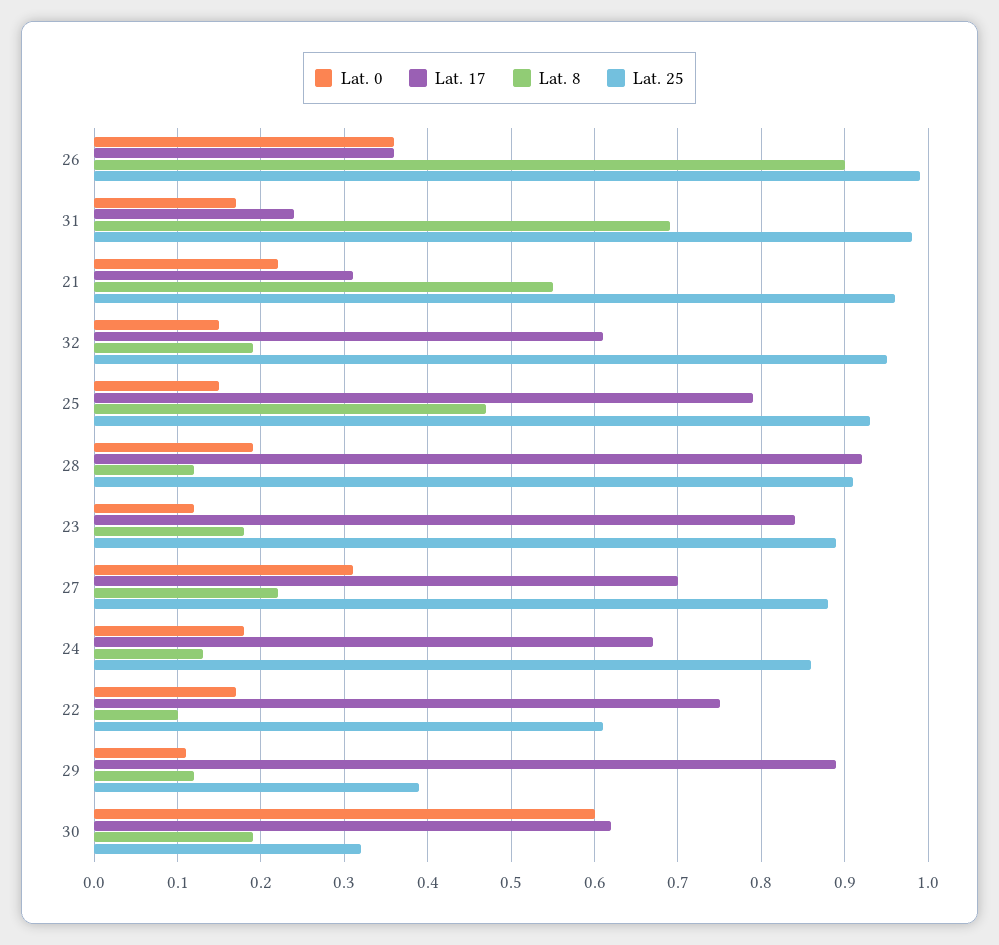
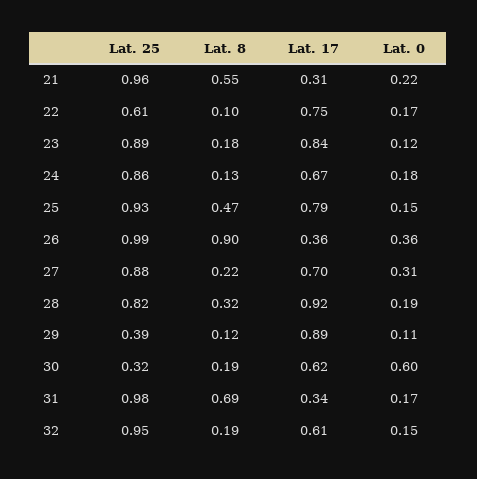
Lat. 17, 31: 0.24 -> 0.34
Lat. 8, 28: 0.12 -> 0.32
Lat. 25, 28: 0.91 -> 0.82

